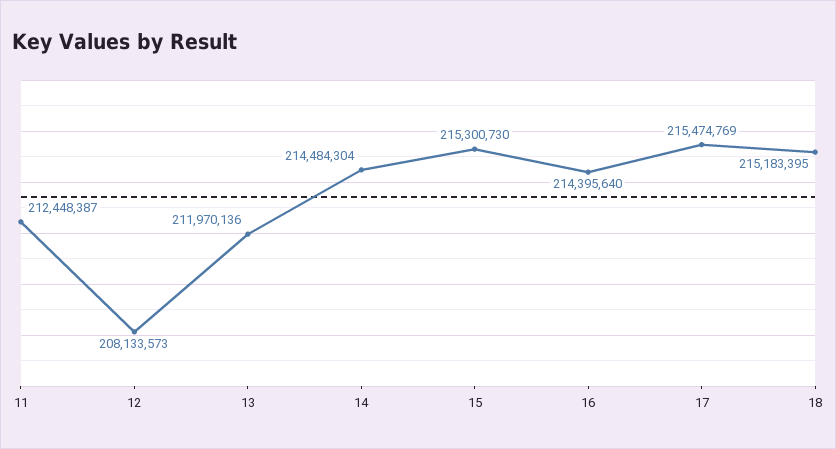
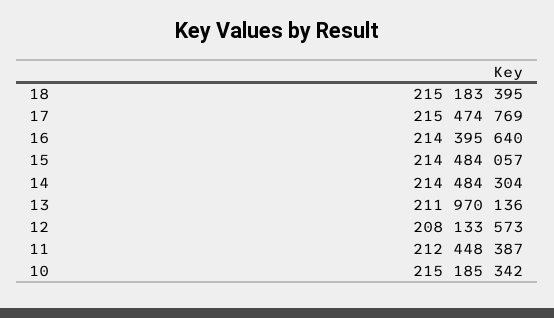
15: 215300730 -> 214484057
10: none -> 215185342

